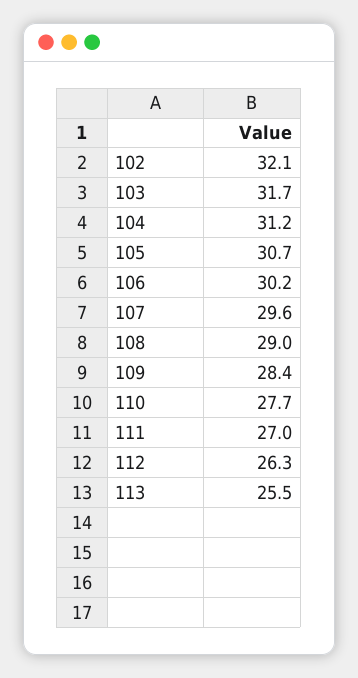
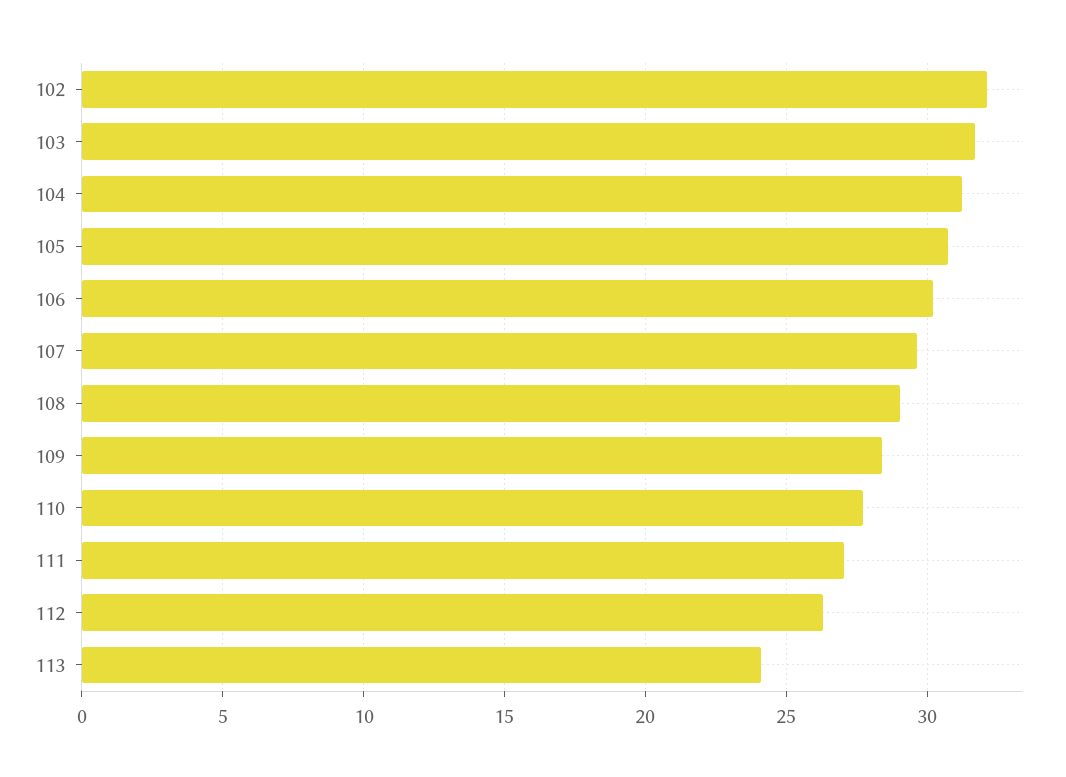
113: 25.5 -> 24

